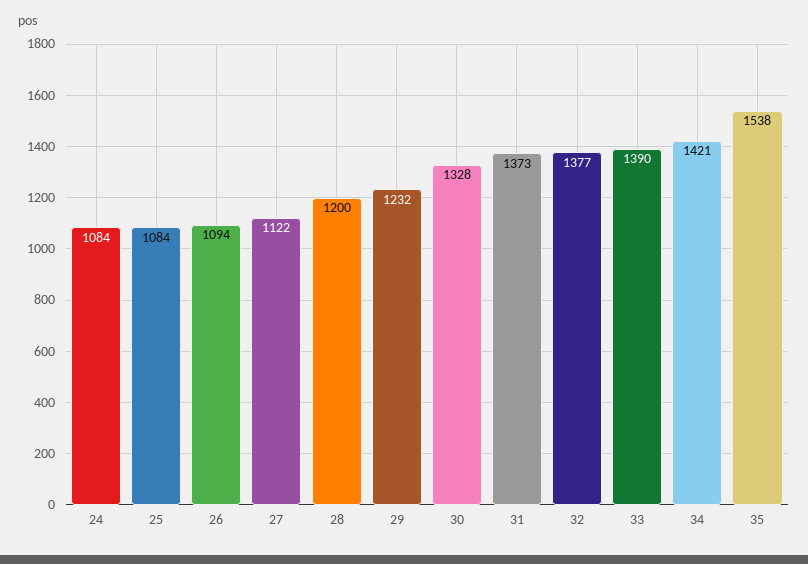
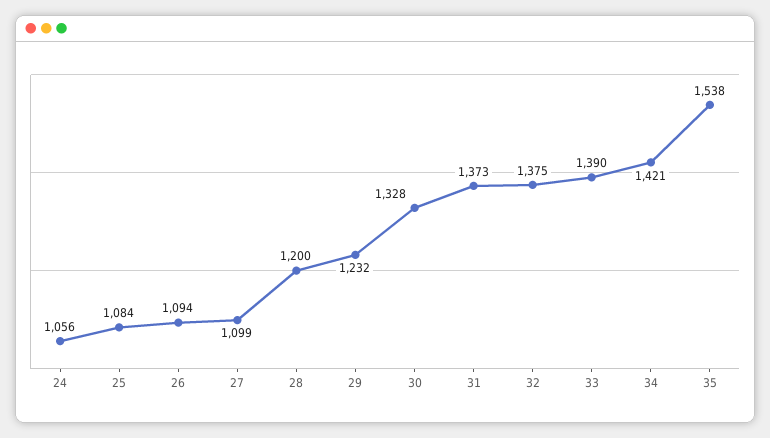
24: 1084 -> 1056
27: 1122 -> 1099
32: 1377 -> 1375

